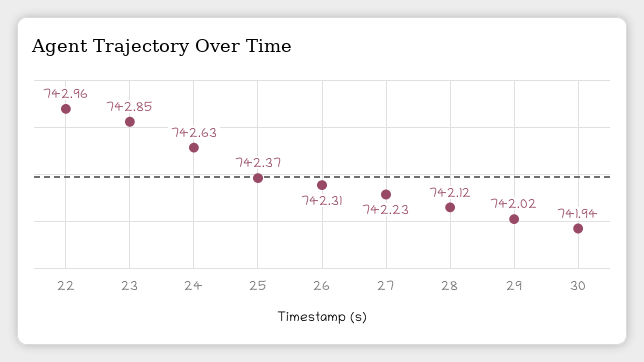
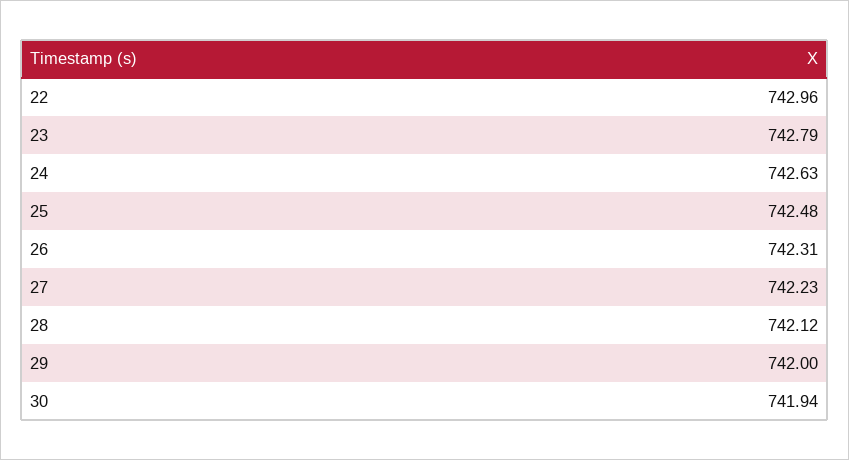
23: 742.85 -> 742.79
25: 742.37 -> 742.48
29: 742.02 -> 742

